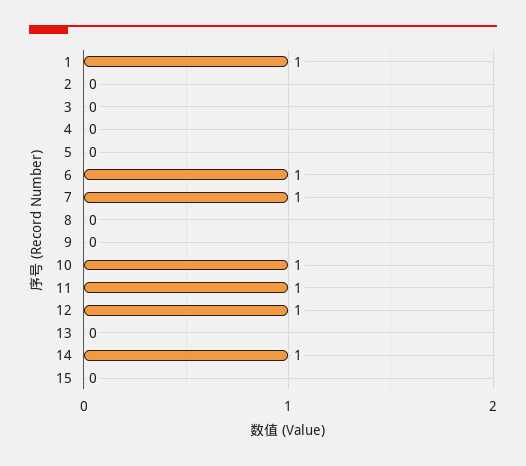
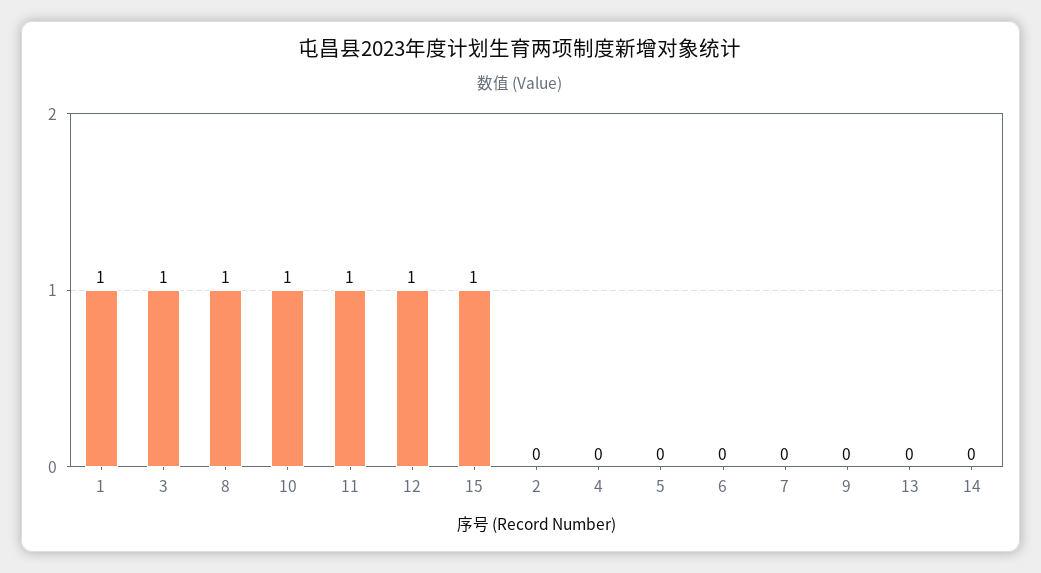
3: 0 -> 1
6: 1 -> 0
7: 1 -> 0
8: 0 -> 1
14: 1 -> 0
15: 0 -> 1

